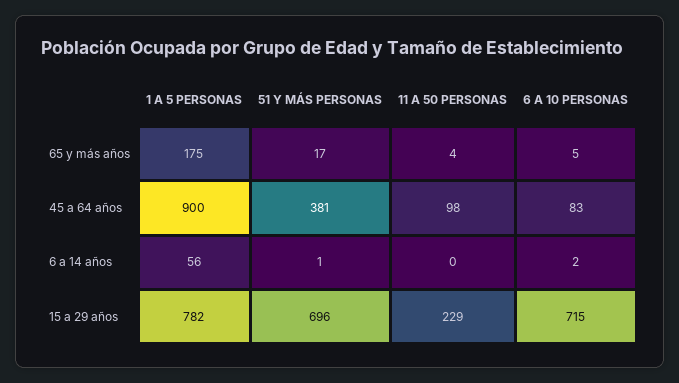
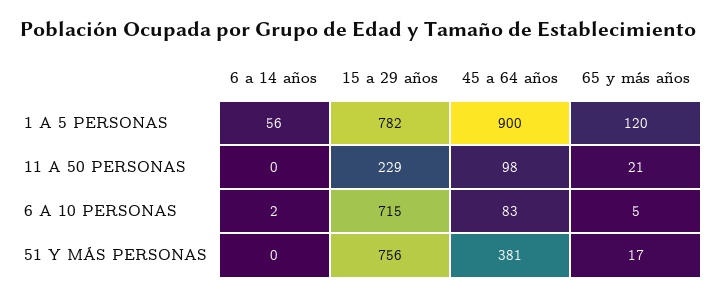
1 A 5 PERSONAS, 65 y más años: 175 -> 120
11 A 50 PERSONAS, 65 y más años: 4 -> 21
51 Y MÁS PERSONAS, 6 a 14 años: 1 -> 0
51 Y MÁS PERSONAS, 15 a 29 años: 696 -> 756

